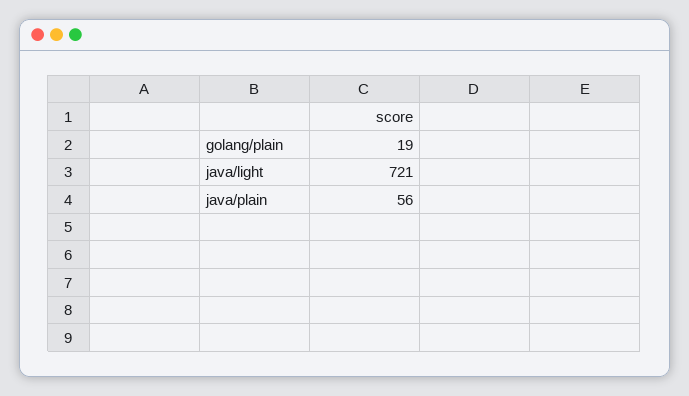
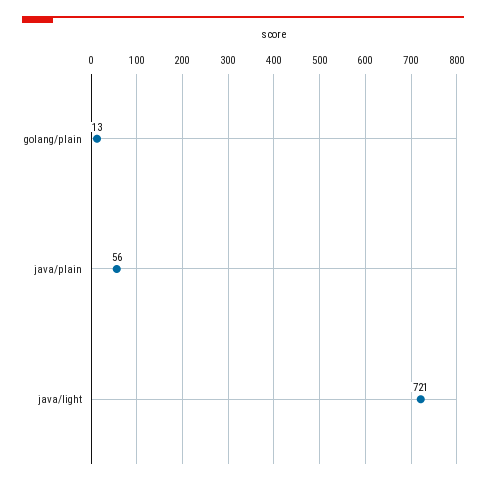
golang/plain: 19 -> 13

